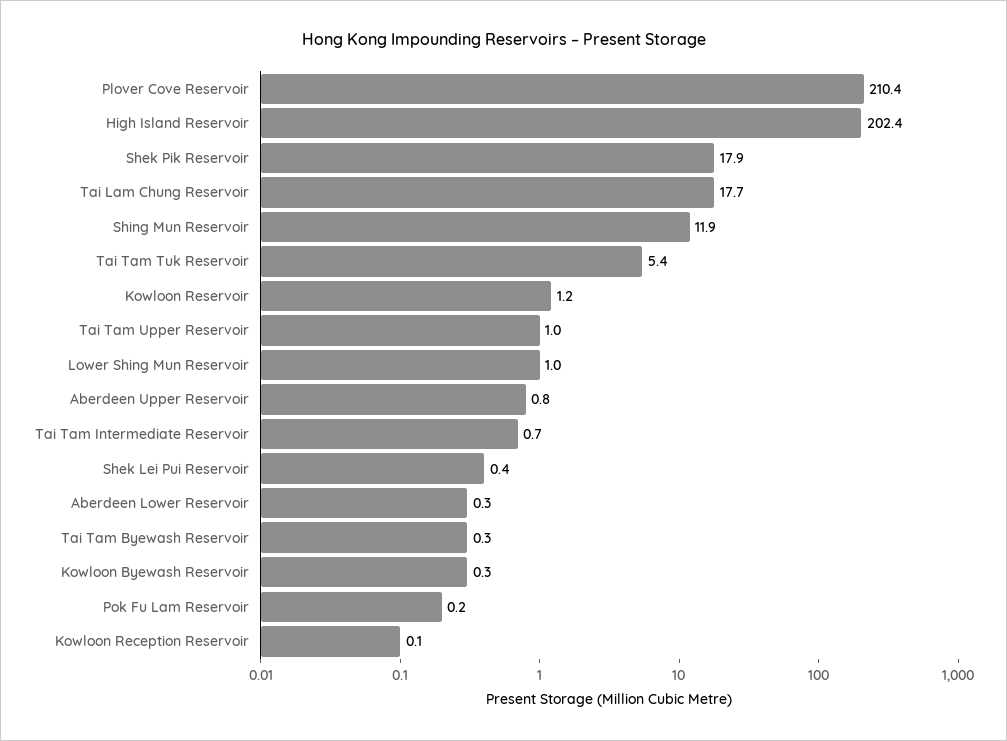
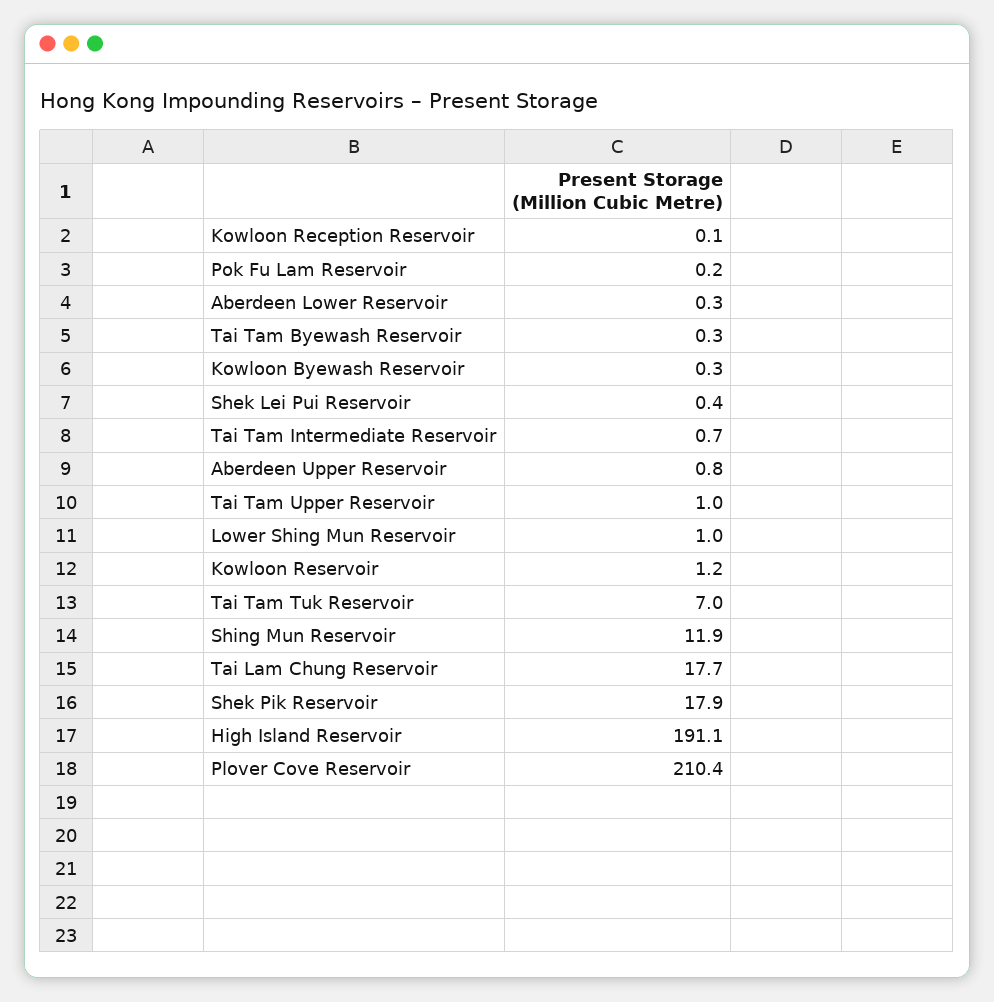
High Island Reservoir: 202.4 -> 191.1
Tai Tam Tuk Reservoir: 5.4 -> 7

